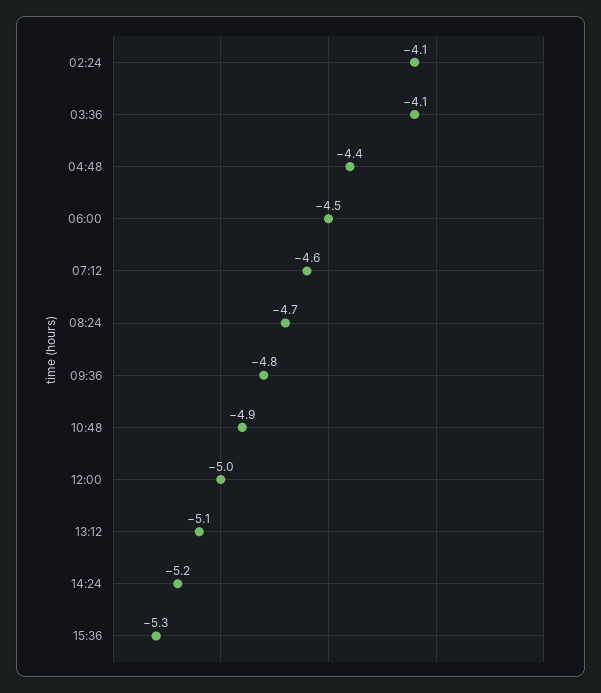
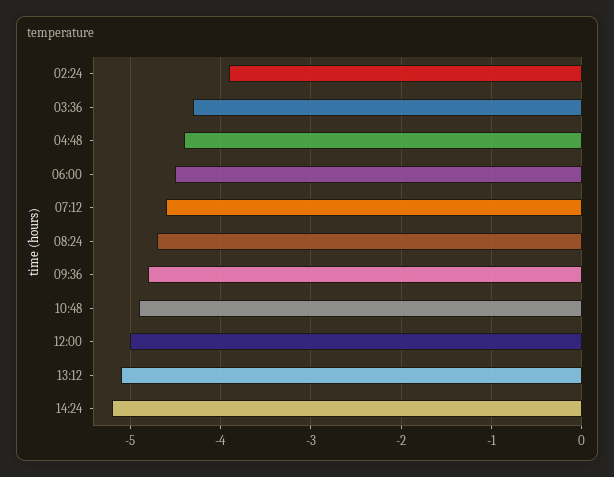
02:24: -4.1 -> -3.9
03:36: -4.1 -> -4.3
15:36: -5.3 -> none

